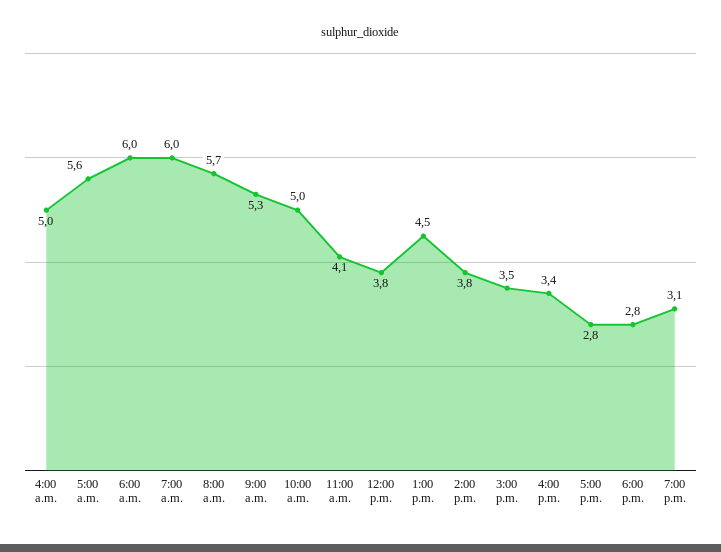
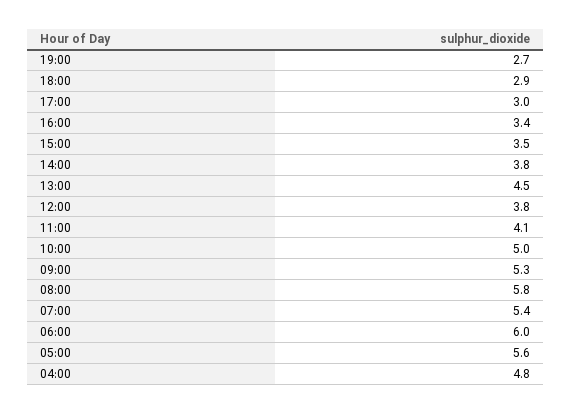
4:00 a.m.: 5 -> 4.8
7:00 a.m.: 6 -> 5.4
8:00 a.m.: 5.7 -> 5.8
5:00 p.m.: 2.8 -> 3
6:00 p.m.: 2.8 -> 2.9
7:00 p.m.: 3.1 -> 2.7

